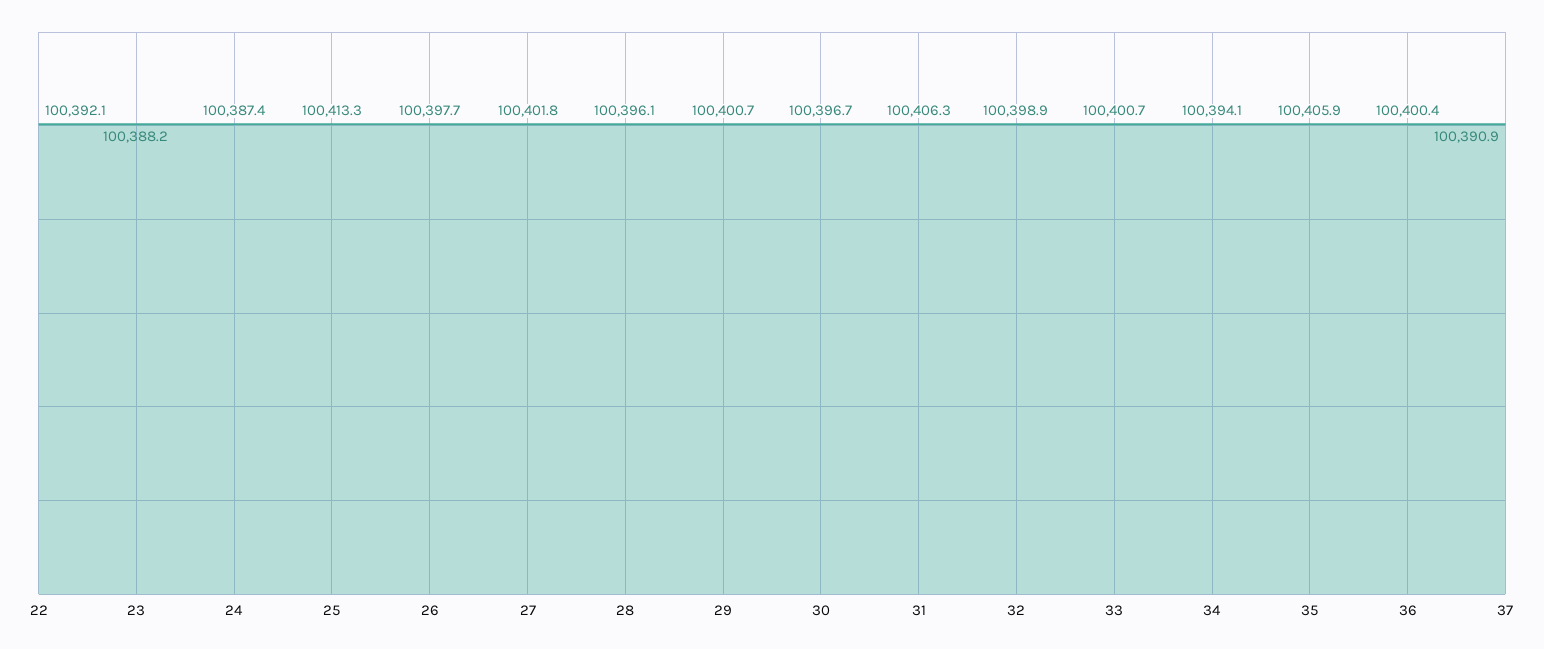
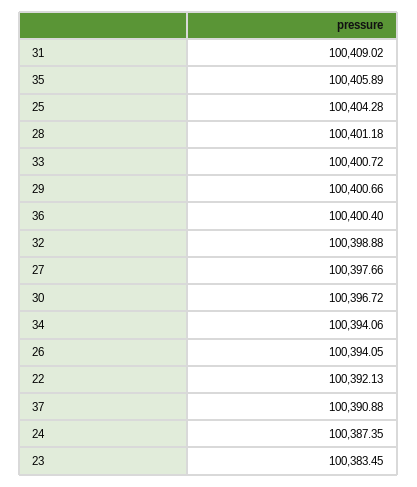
23: 100388.2 -> 100383.45
25: 100413.3 -> 100404.28
26: 100397.7 -> 100394.05
27: 100401.8 -> 100397.66
28: 100396.1 -> 100401.18
31: 100406.3 -> 100409.02

